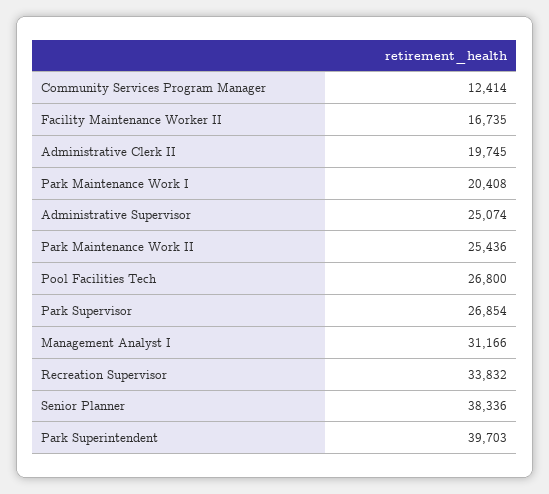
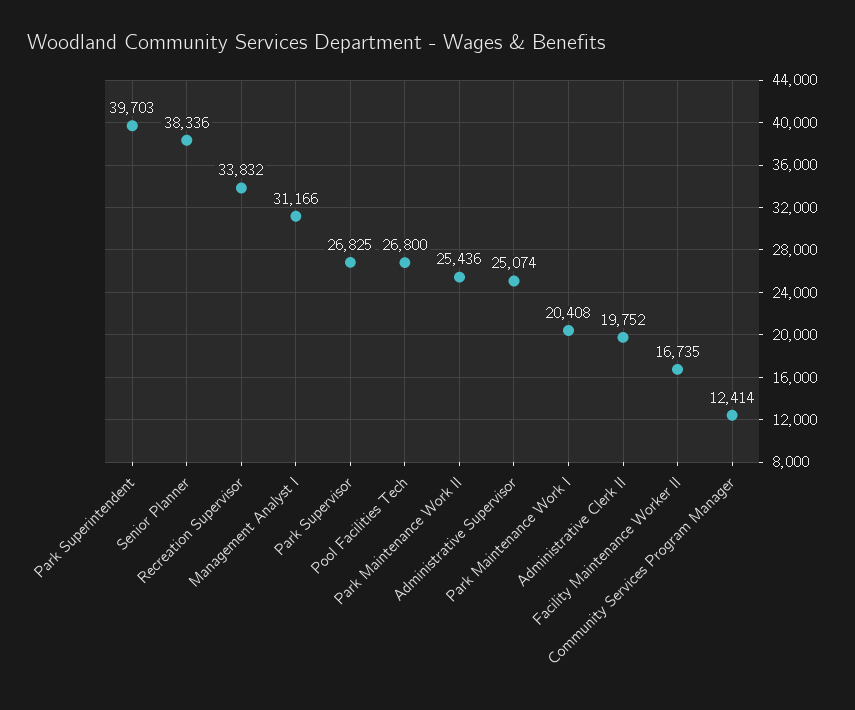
Administrative Clerk II: 19745 -> 19752
Park Supervisor: 26854 -> 26825

